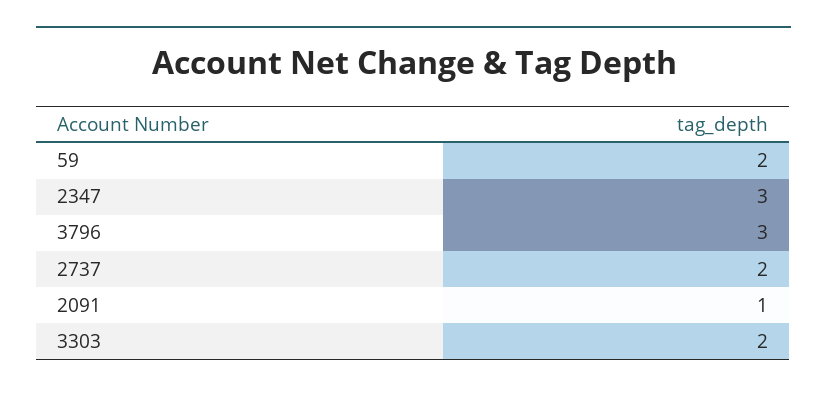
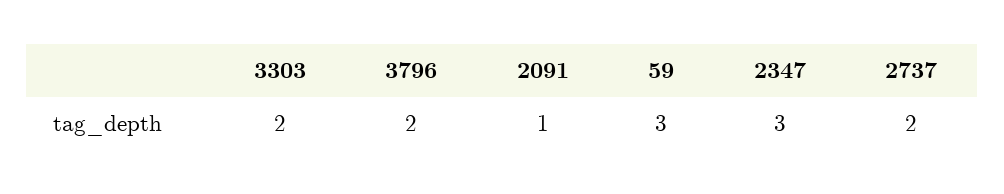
59: 2 -> 3
3796: 3 -> 2

